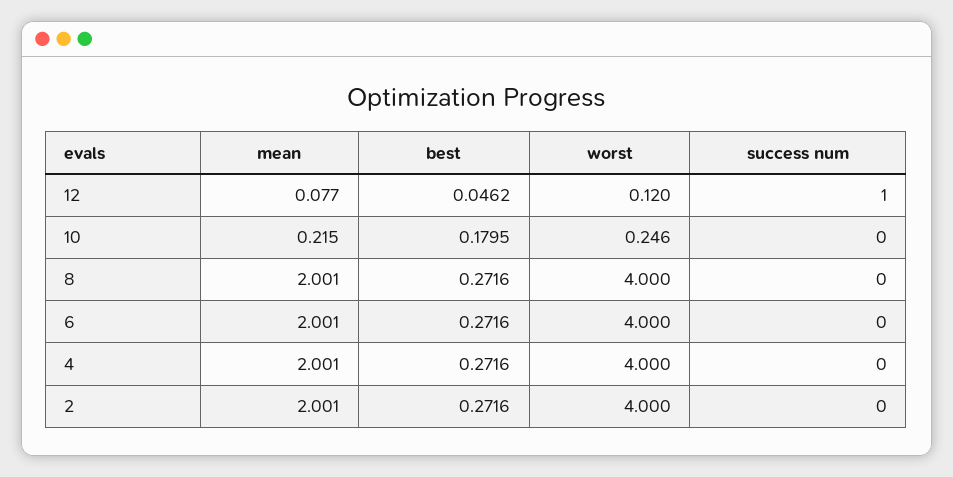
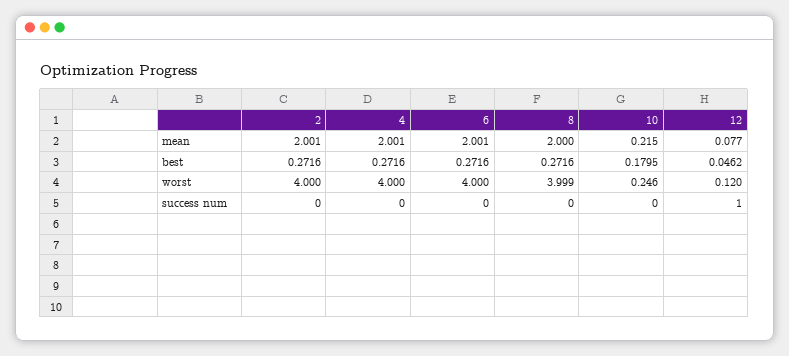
mean, 8: 2.001 -> 2
worst, 8: 4 -> 3.999

